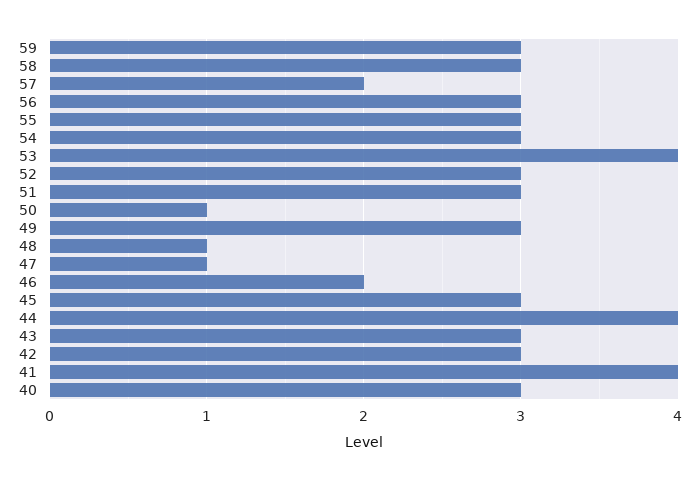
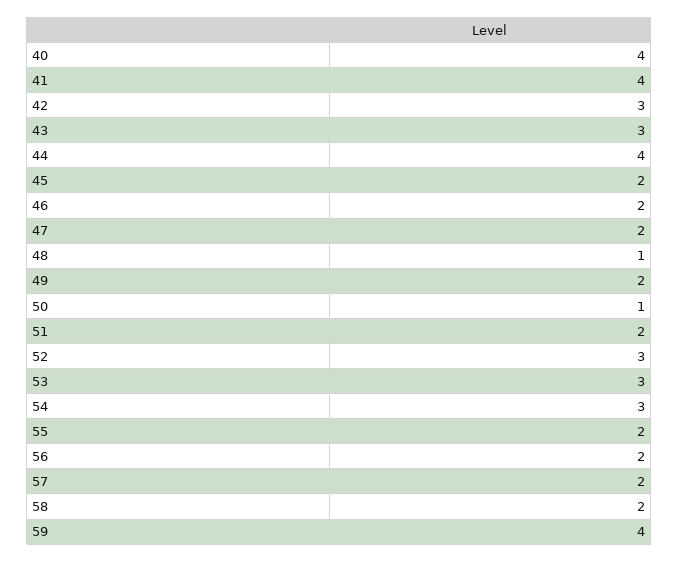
59: 3 -> 4
58: 3 -> 2
56: 3 -> 2
55: 3 -> 2
53: 4 -> 3
51: 3 -> 2
49: 3 -> 2
47: 1 -> 2
45: 3 -> 2
40: 3 -> 4

